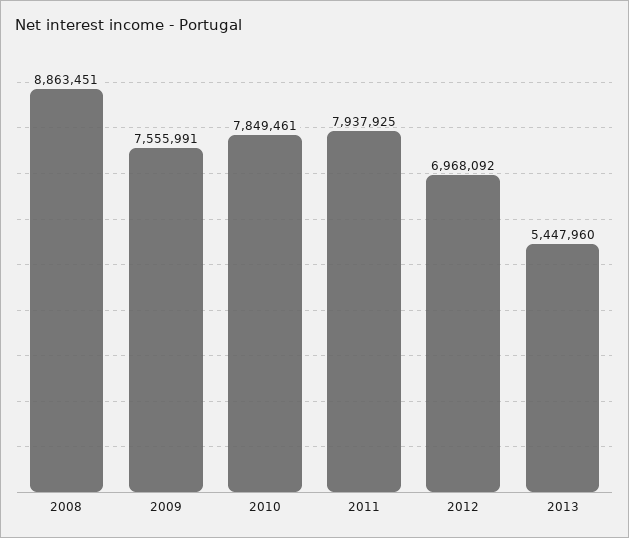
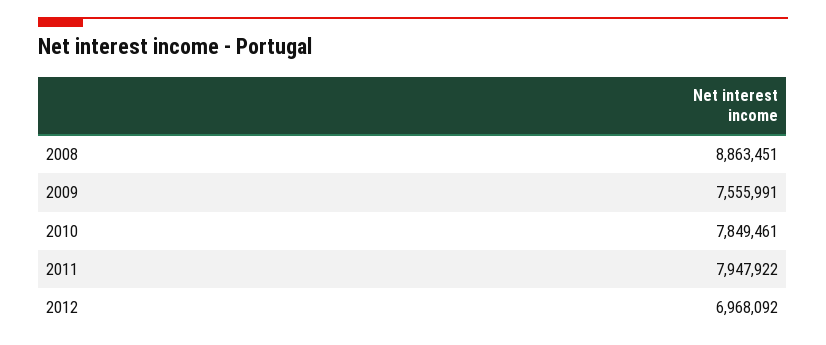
2011: 7937925 -> 7947922
2013: 5447960 -> none

